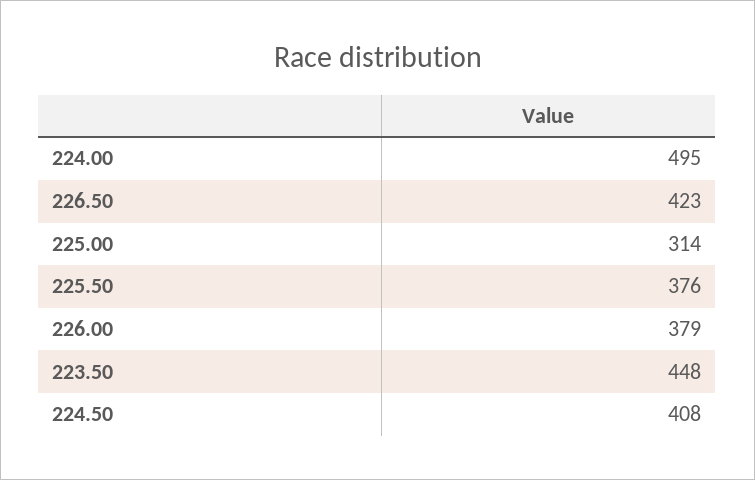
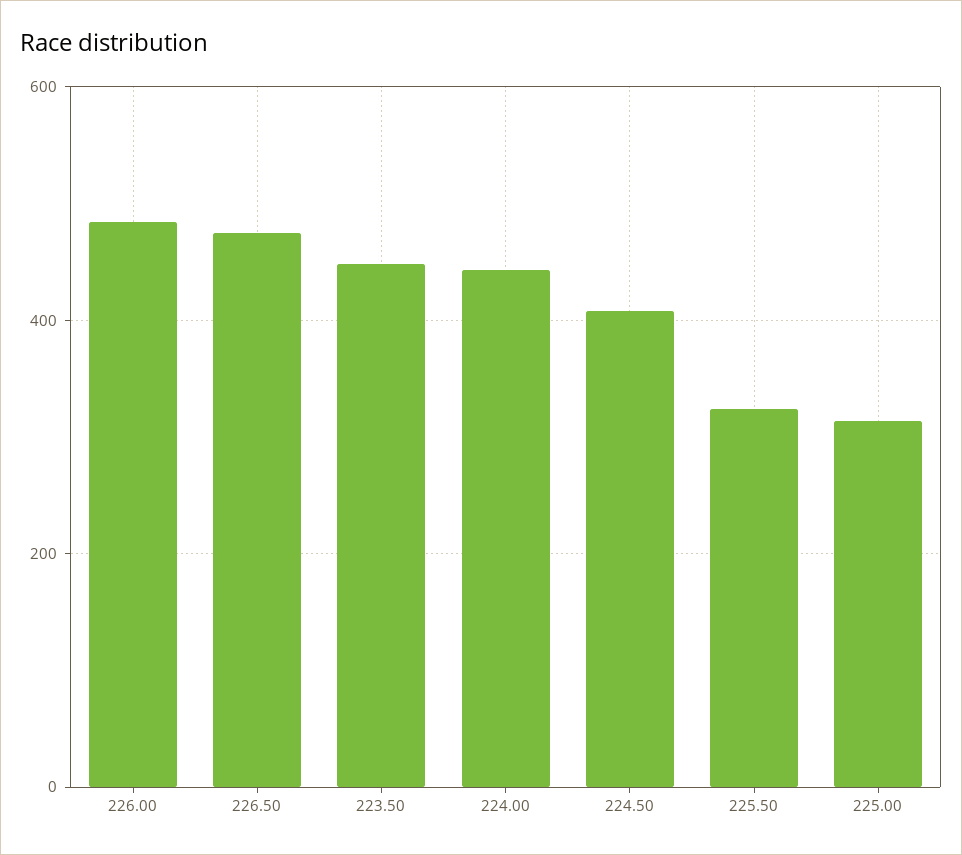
224.00: 495 -> 440
226.50: 423 -> 480
225.50: 376 -> 320
226.00: 379 -> 480

